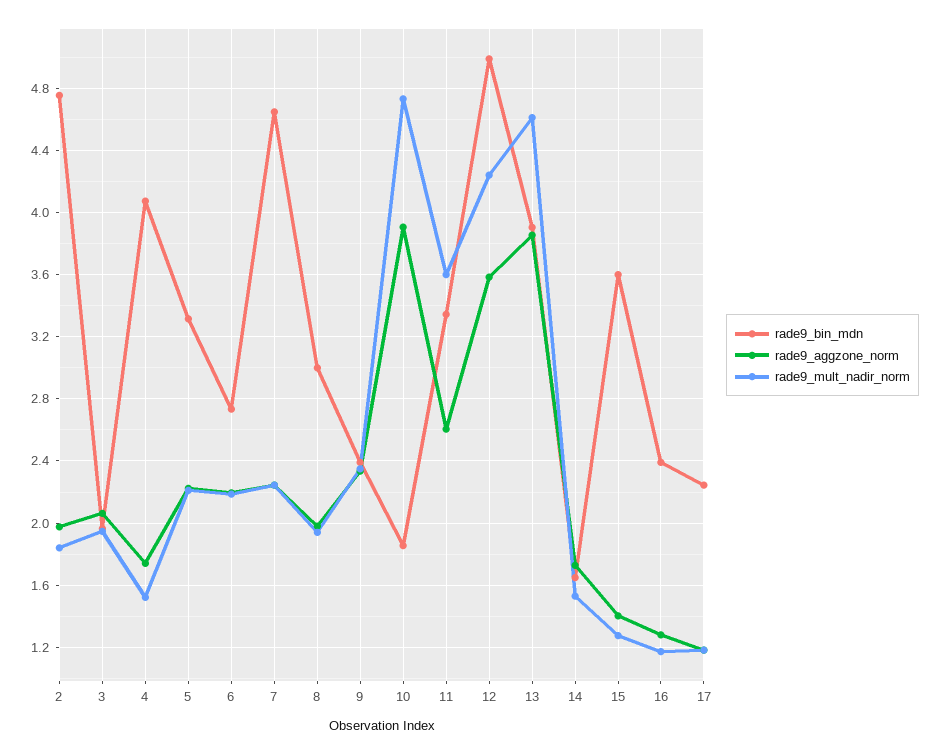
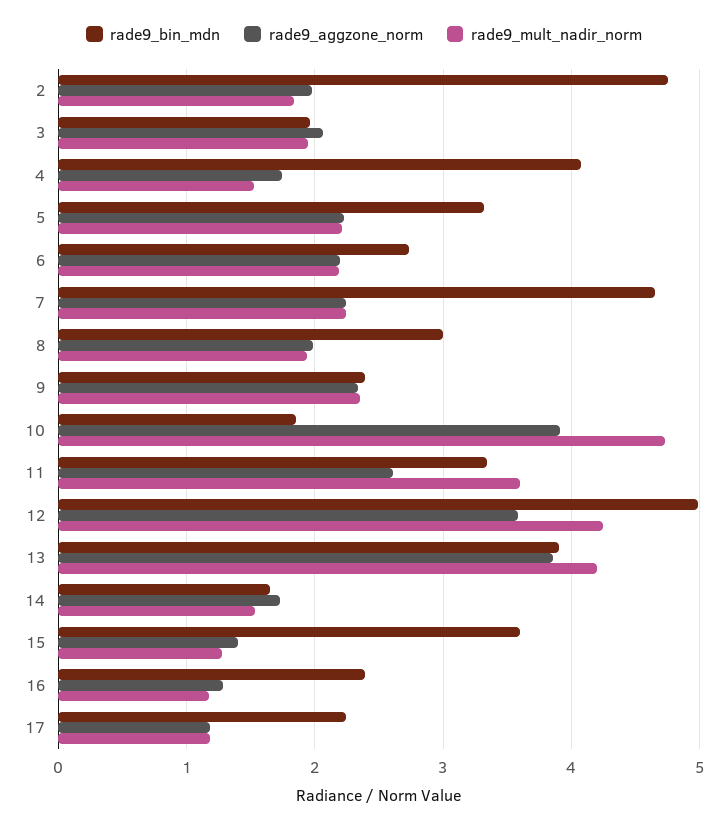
rade9_mult_nadir_norm, 13: 4.6 -> 4.2

